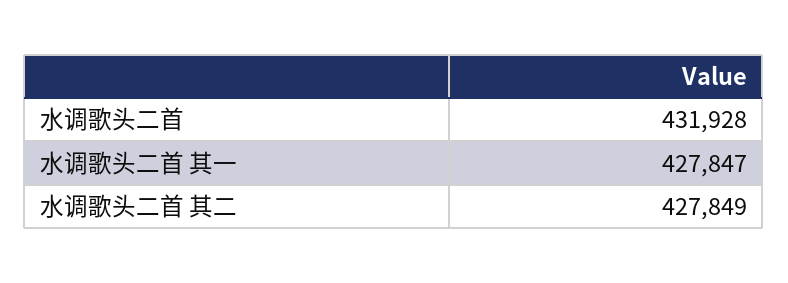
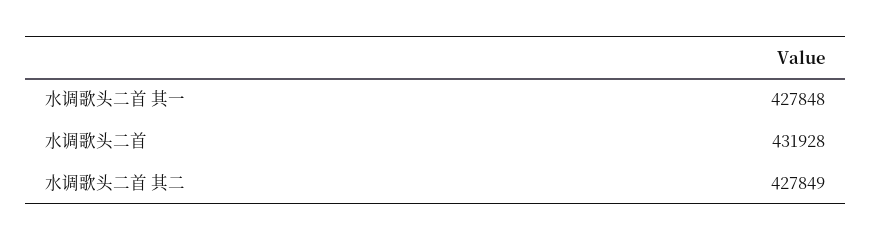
水调歌头二首 其一: 427847 -> 427848

